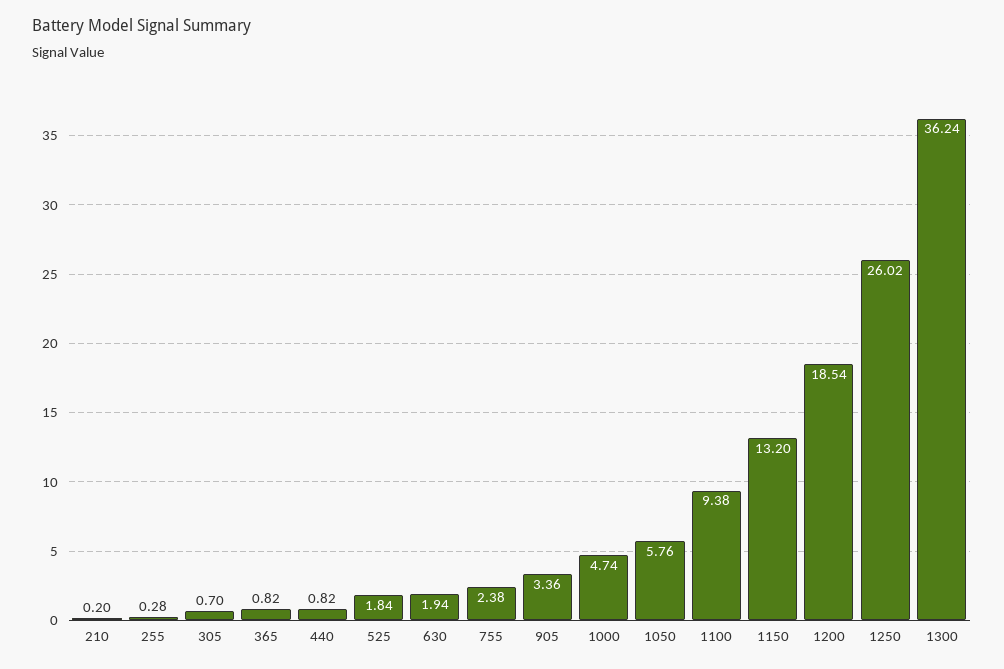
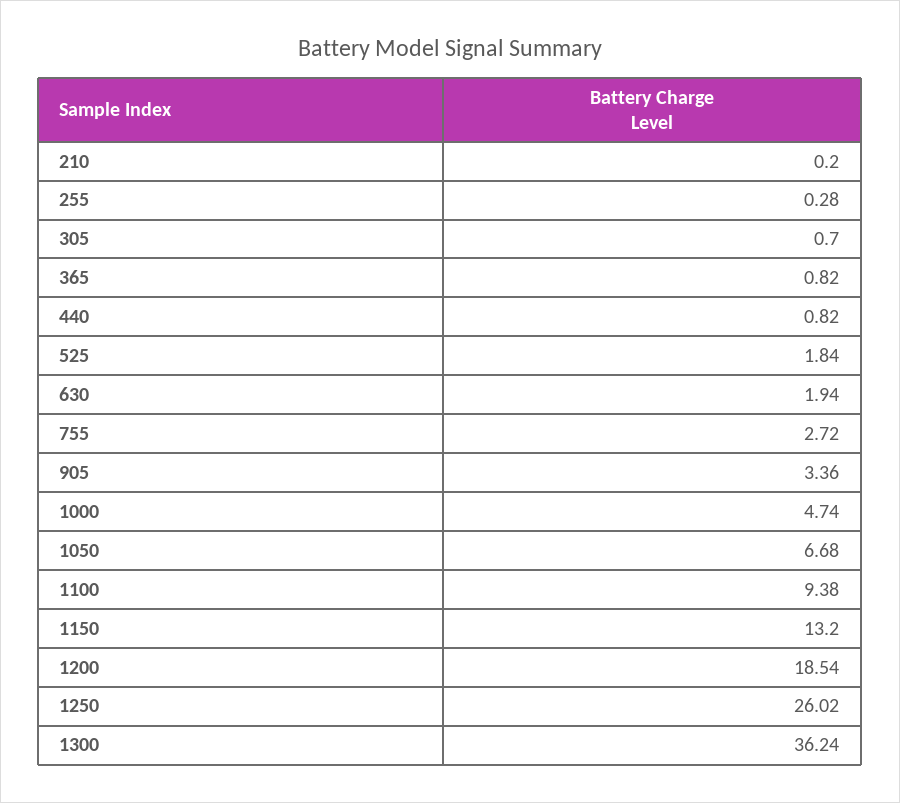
755: 2.38 -> 2.72
1050: 5.76 -> 6.68

